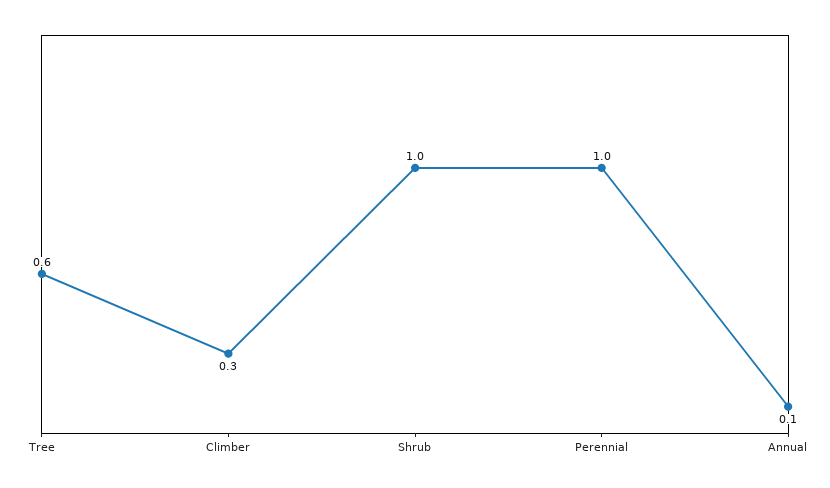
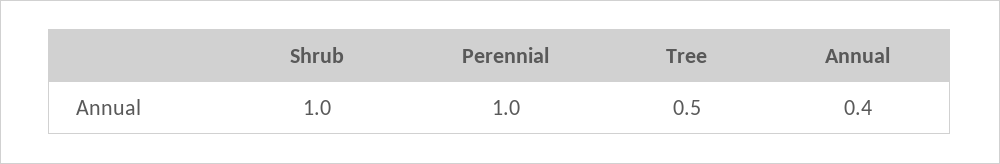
Tree: 0.6 -> 0.5
Climber: 0.3 -> none
Annual: 0.1 -> 0.4

